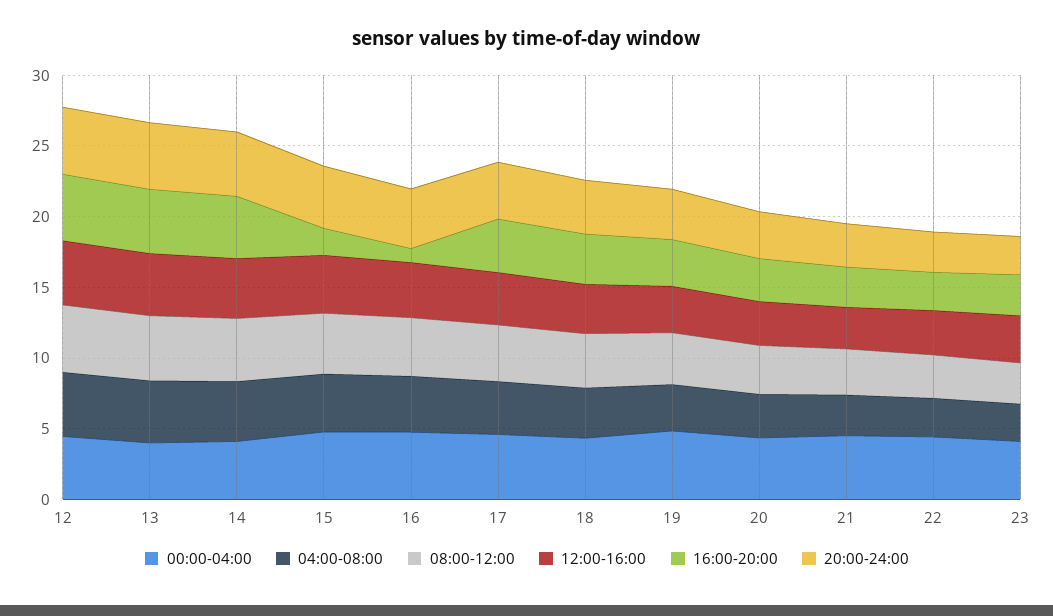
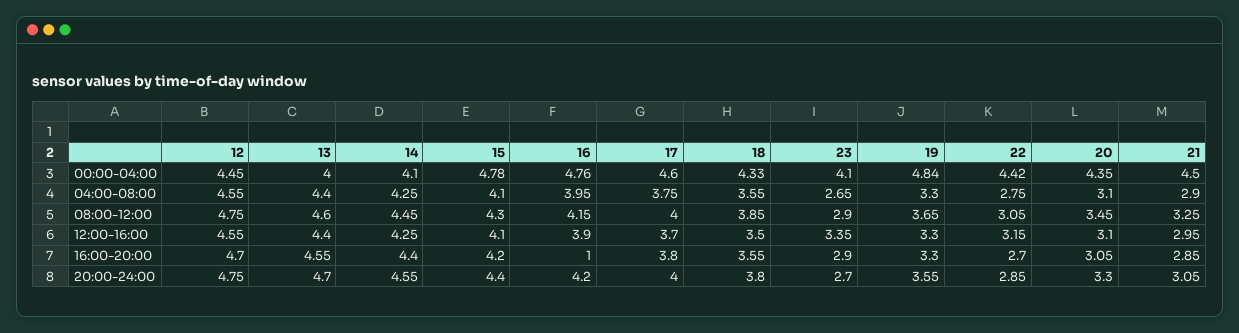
16:00-20:00, 15: 2 -> 4.2

